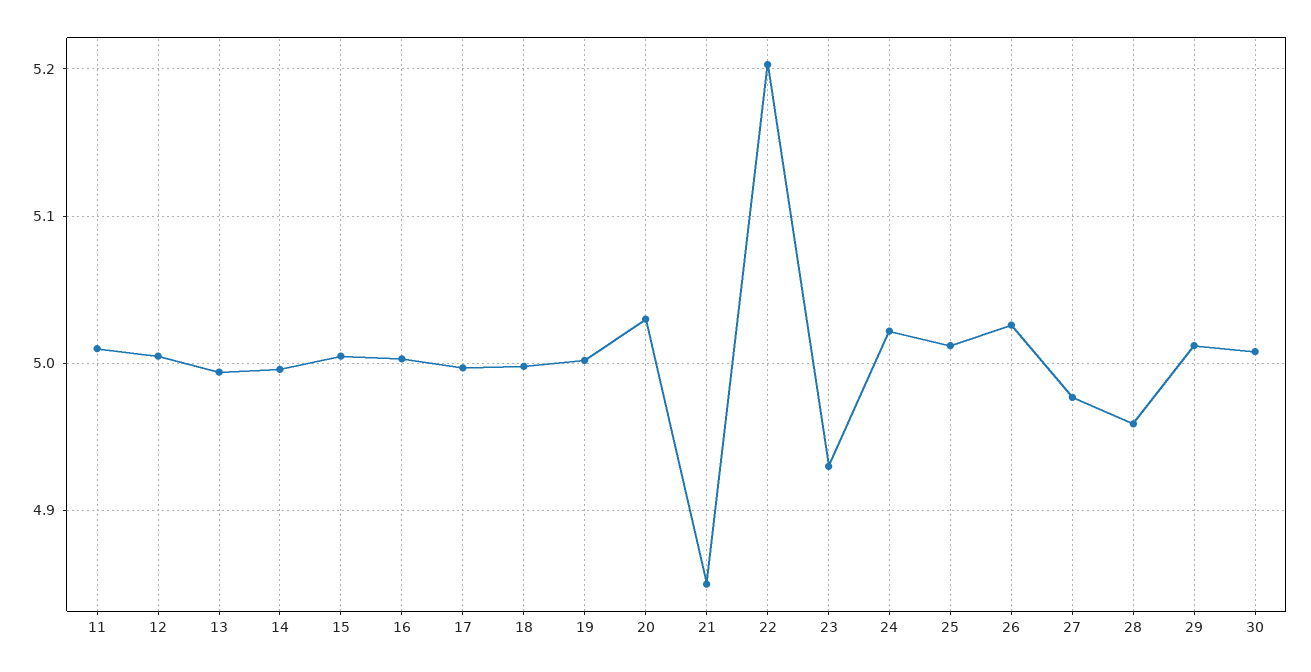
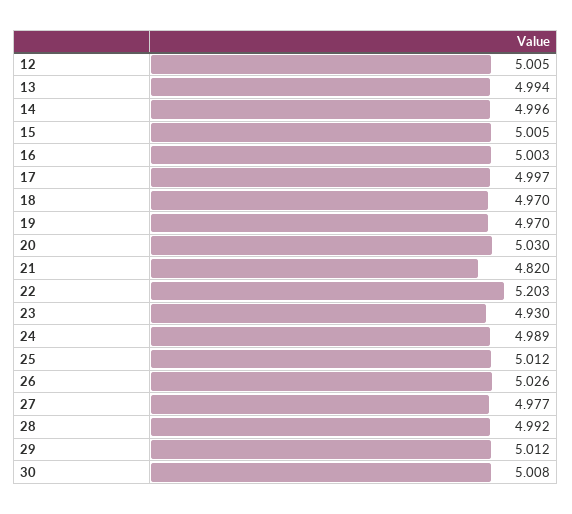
11: 5.01 -> none
18: 5 -> 4.97
19: 5 -> 4.97
21: 4.85 -> 4.82
24: 5.02 -> 4.989
28: 4.96 -> 4.992

